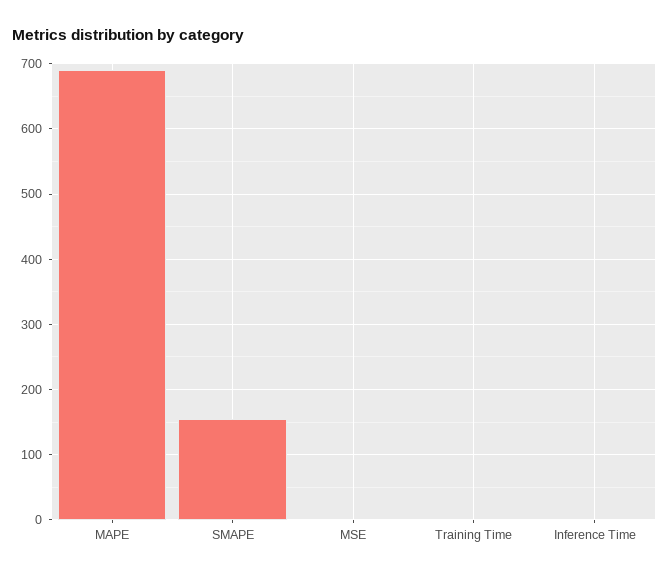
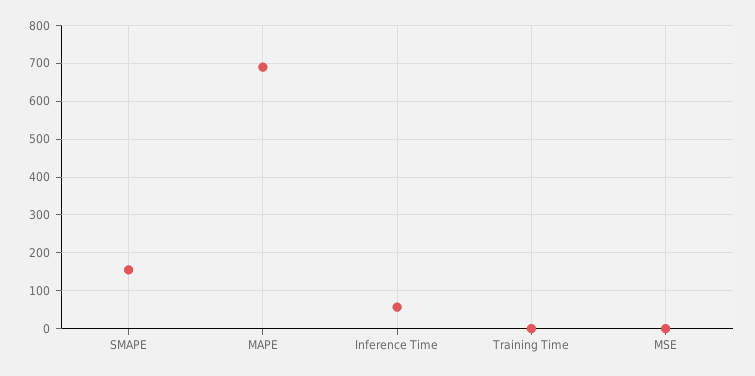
Inference Time: 0 -> 60

